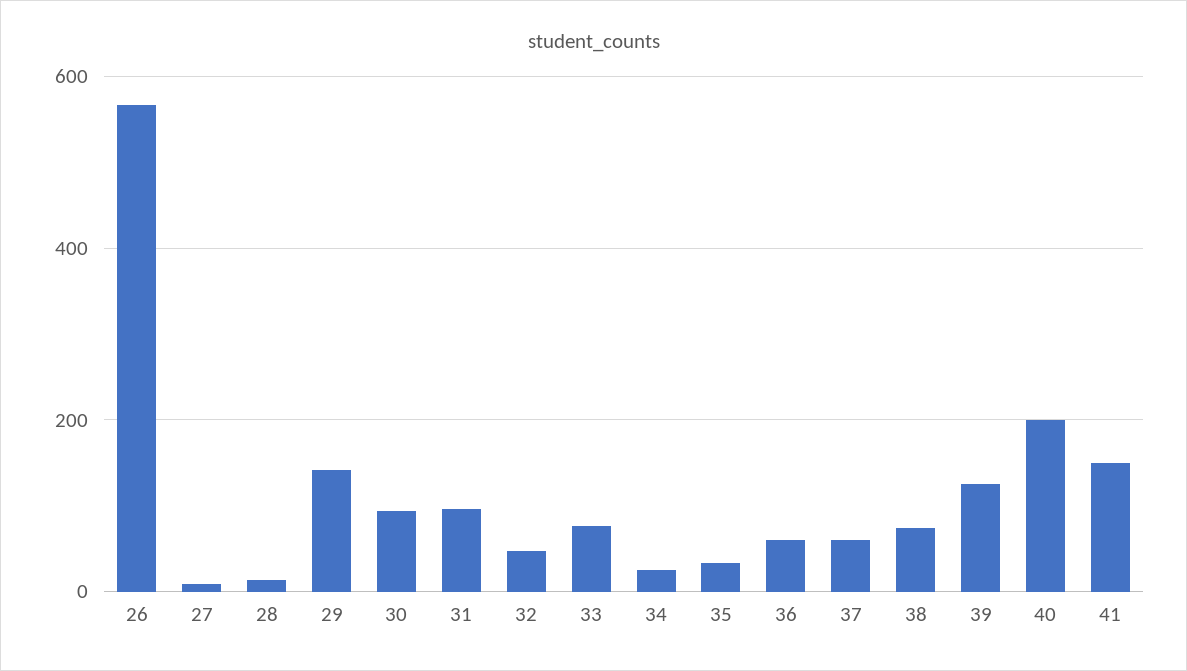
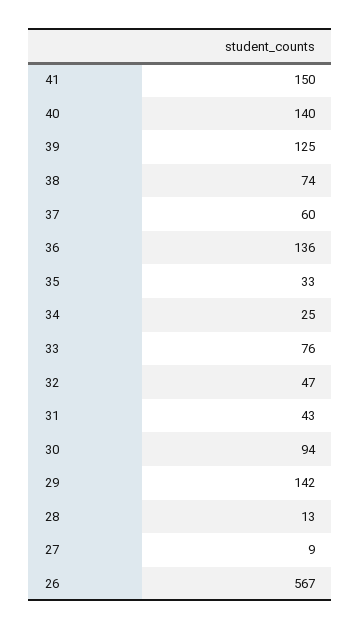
31: 100 -> 43
36: 60 -> 136
40: 200 -> 140

